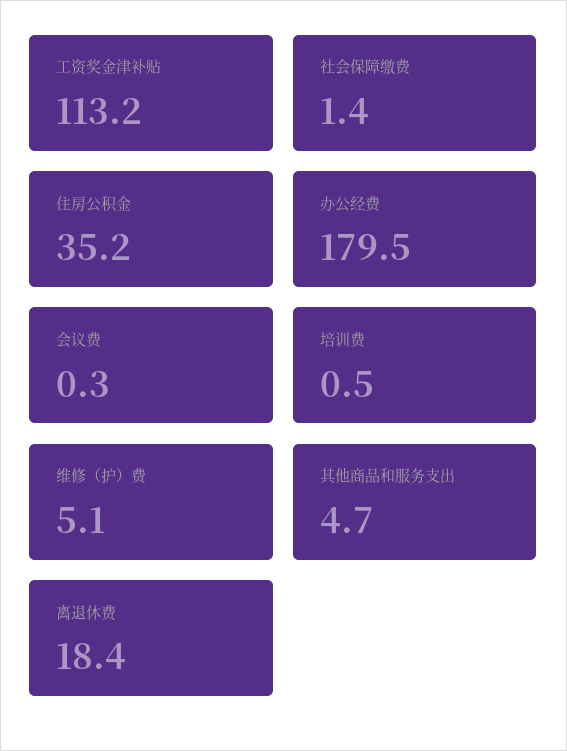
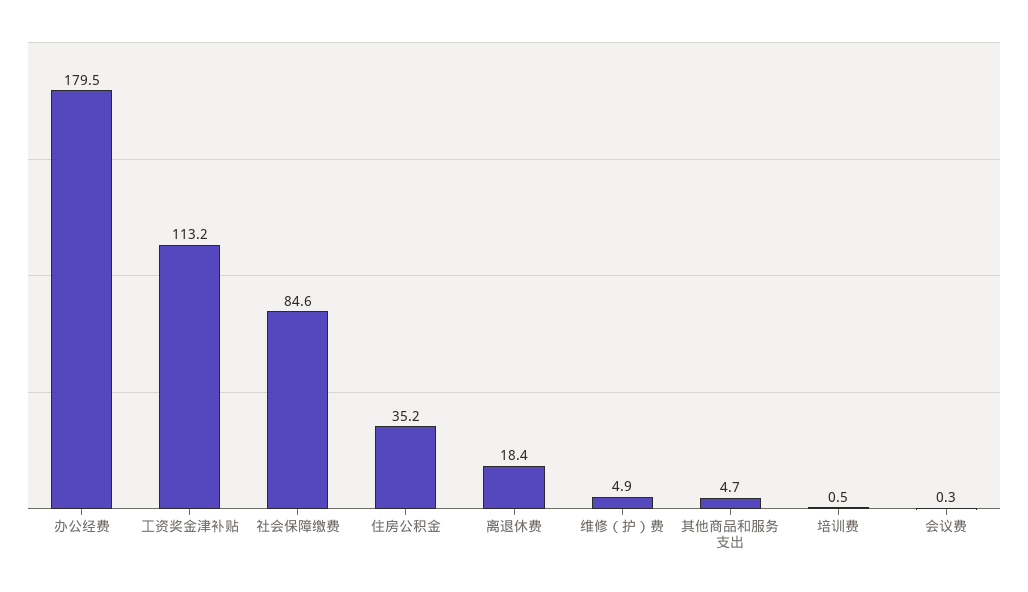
社会保障缴费: 1.4 -> 84.6
维修（护）费: 5.1 -> 4.9

